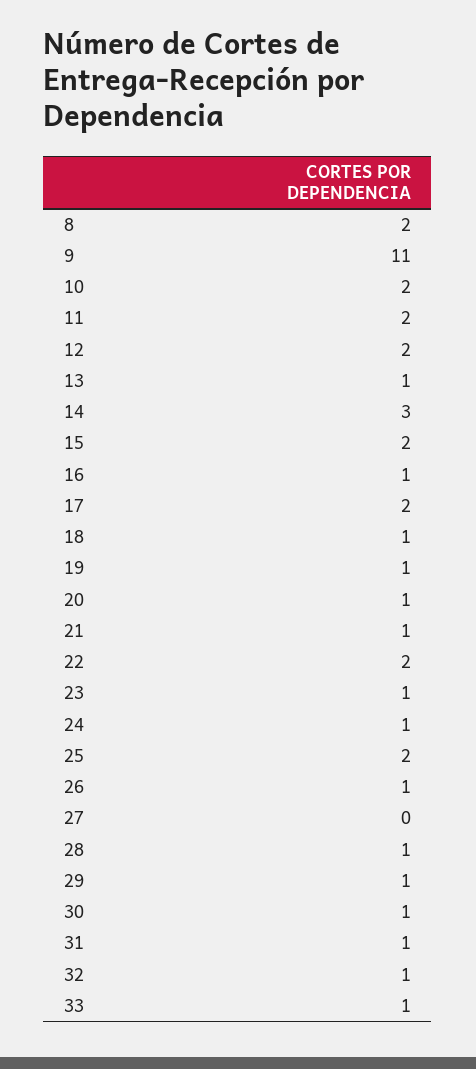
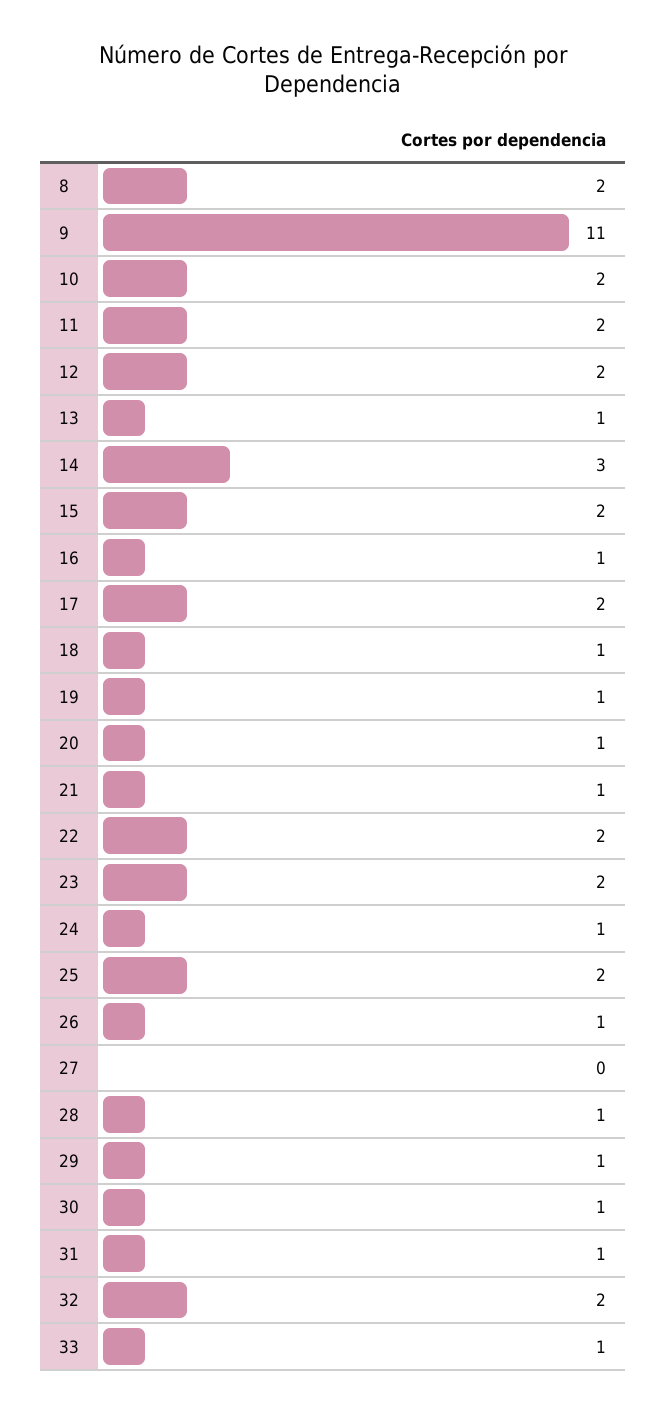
23: 1 -> 2
32: 1 -> 2

